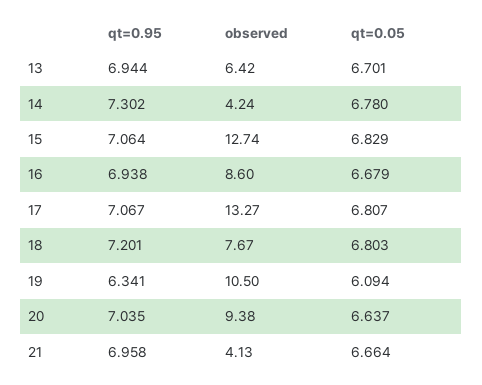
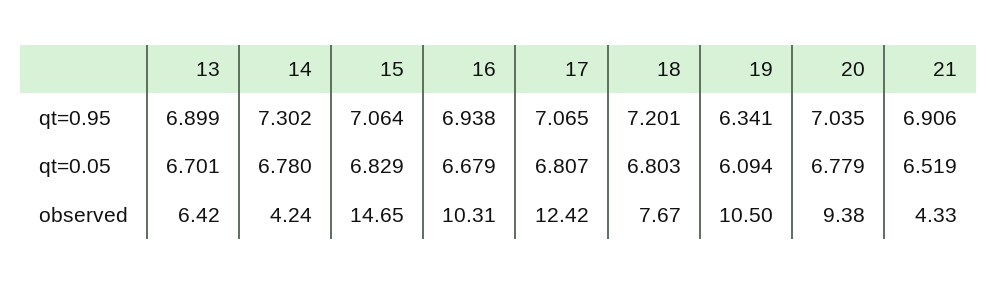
qt=0.95, 13: 6.944 -> 6.899
observed, 15: 12.74 -> 14.65
observed, 16: 8.6 -> 10.31
qt=0.95, 17: 7.067 -> 7.065
observed, 17: 13.27 -> 12.42
qt=0.05, 20: 6.637 -> 6.779
qt=0.95, 21: 6.958 -> 6.906
observed, 21: 4.13 -> 4.33
qt=0.05, 21: 6.664 -> 6.519

